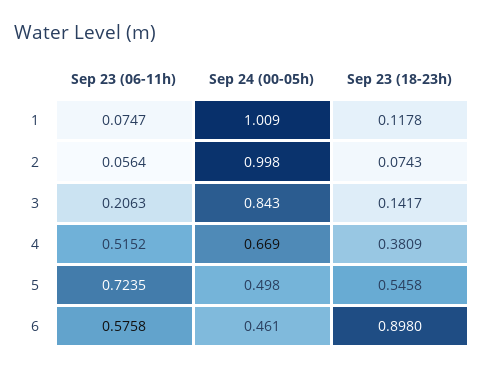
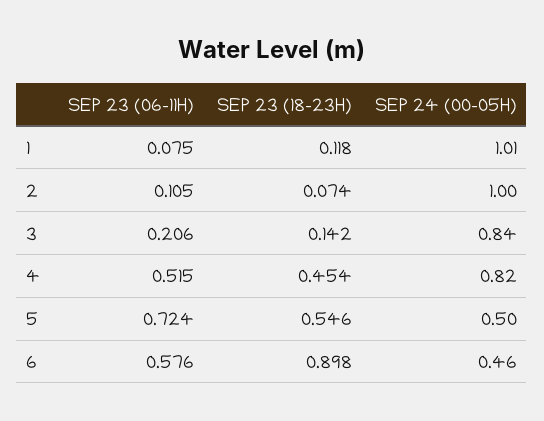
Sep 23 (06-11h), 2: 0.0564 -> 0.105
Sep 24 (00-05h), 4: 0.669 -> 0.82
Sep 23 (18-23h), 4: 0.3809 -> 0.454

